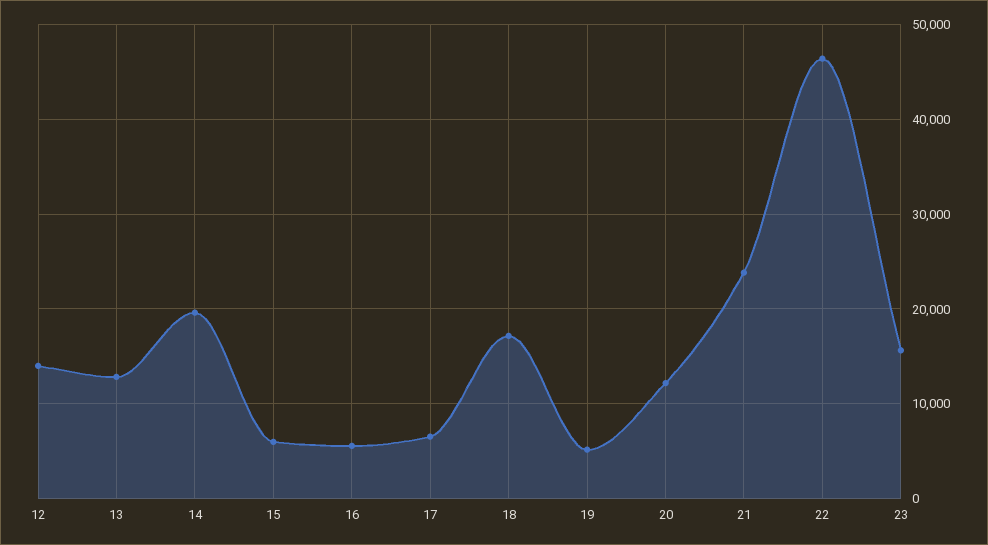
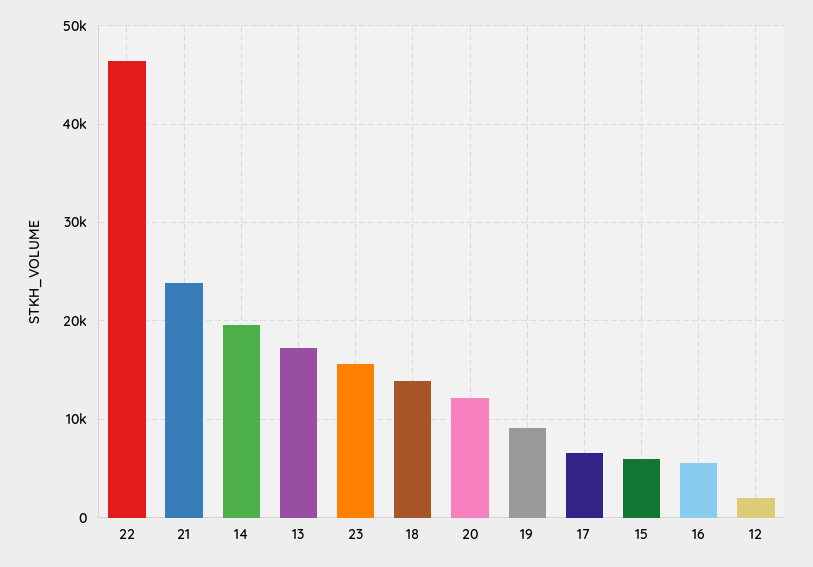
12: 14000 -> 2000
13: 13000 -> 17000
18: 17000 -> 14000
19: 5000 -> 9000

